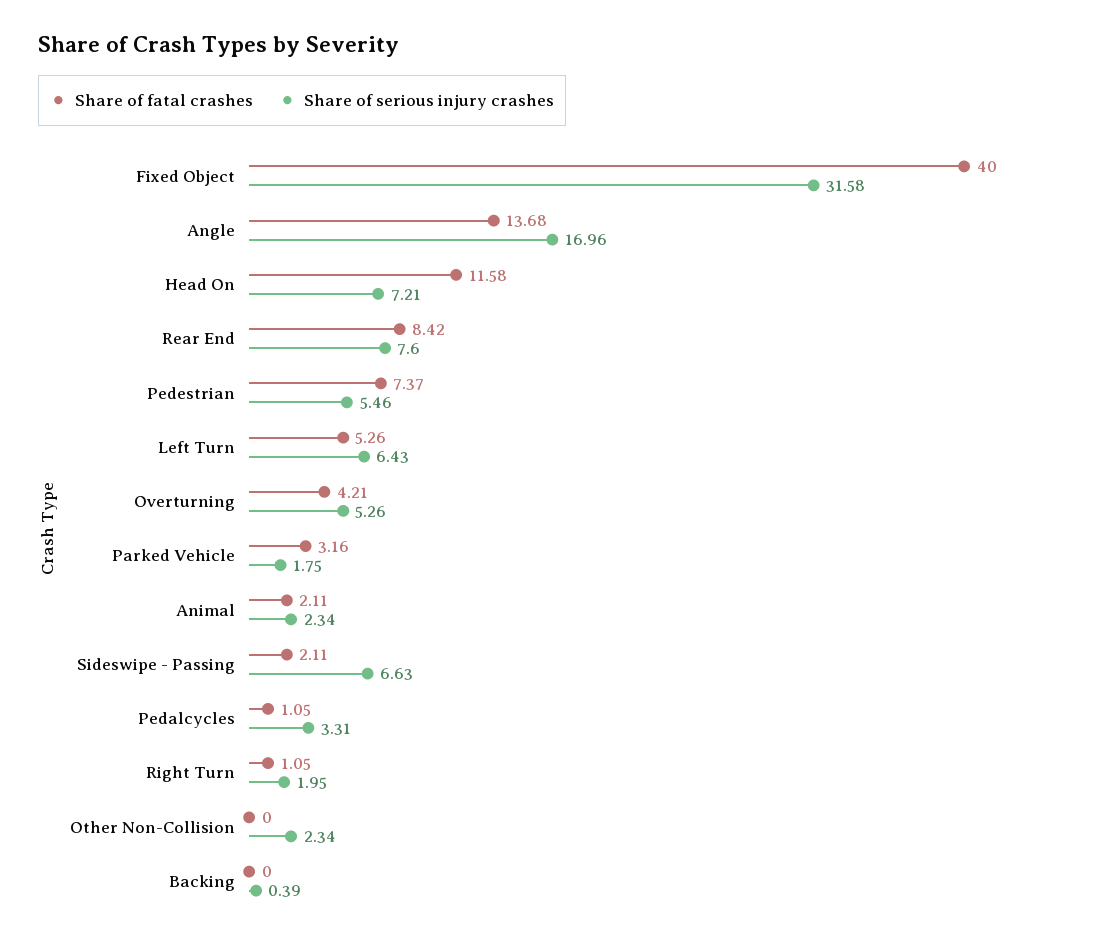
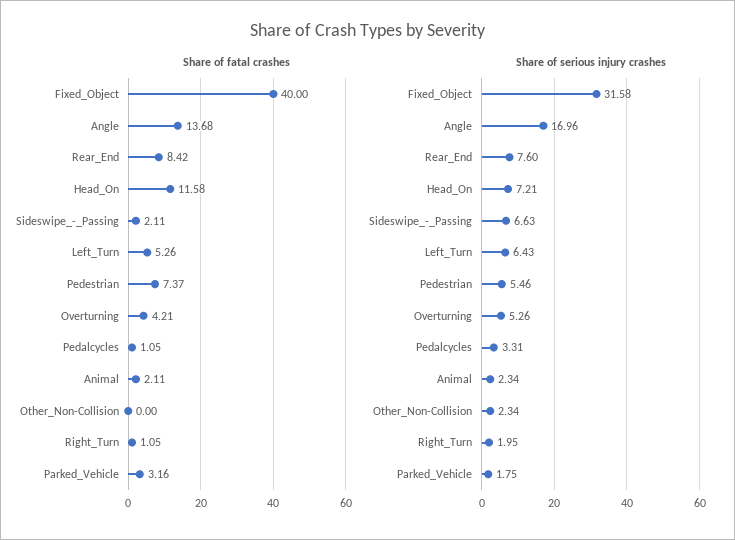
Share of fatal crashes, Backing: 0 -> none
Share of serious injury crashes, Backing: 0.39 -> none

